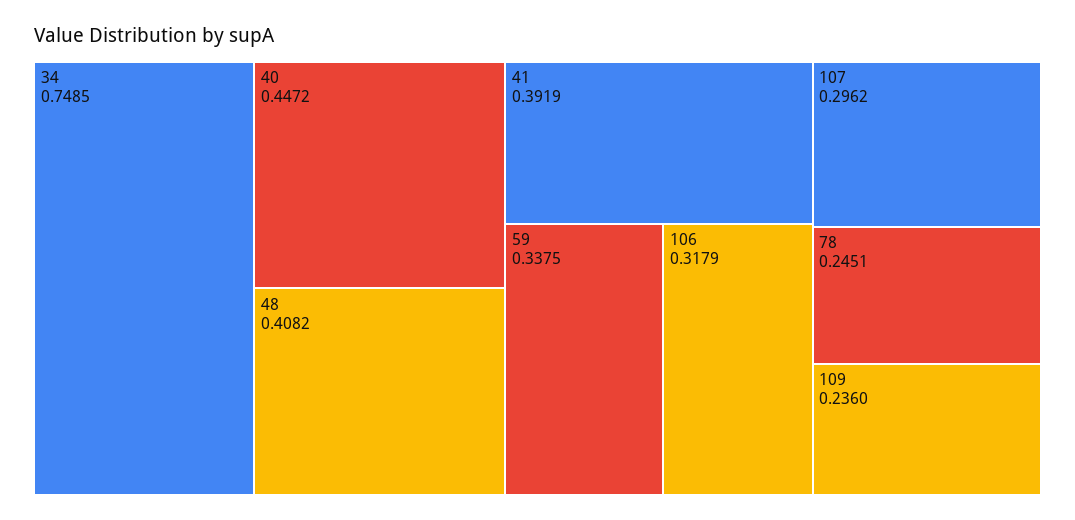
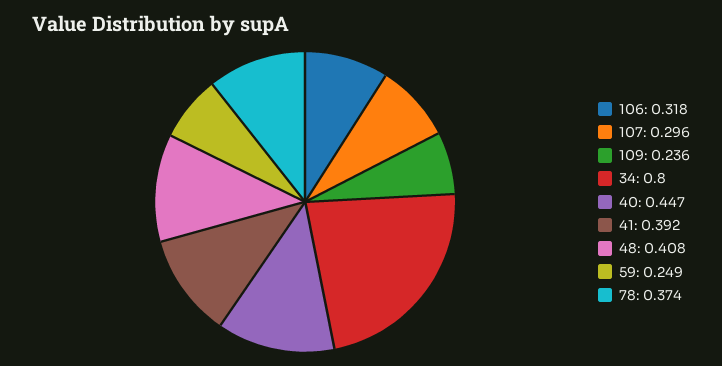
34: 0.7485 -> 0.8
59: 0.3375 -> 0.249
78: 0.2451 -> 0.374

